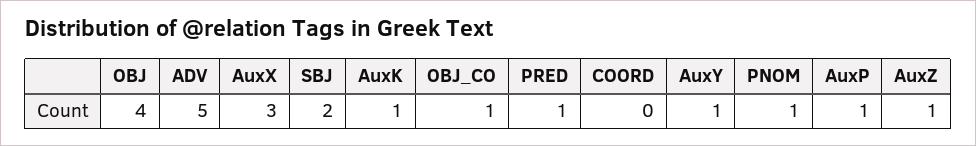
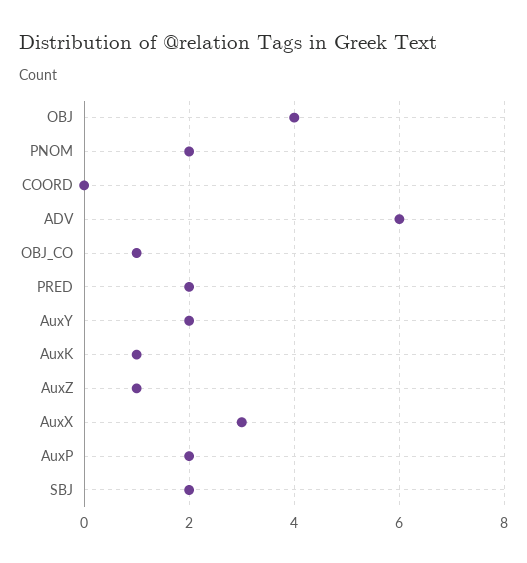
ADV: 5 -> 6
PRED: 1 -> 2
AuxY: 1 -> 2
PNOM: 1 -> 2
AuxP: 1 -> 2

